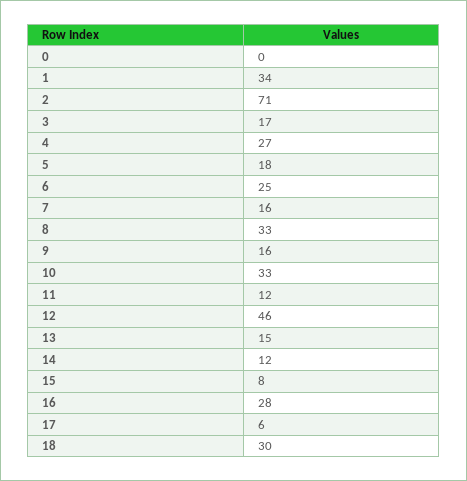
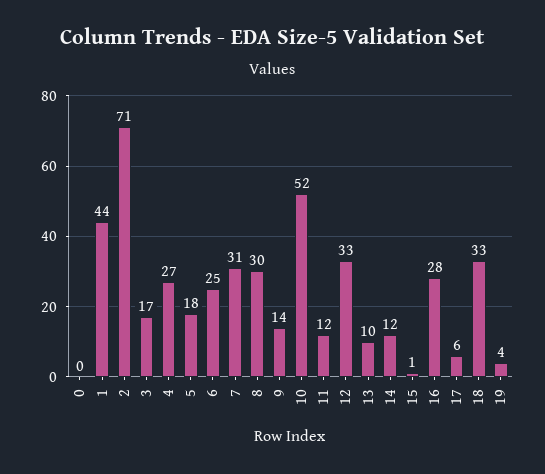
1: 34 -> 44
7: 16 -> 31
8: 33 -> 30
9: 16 -> 14
10: 33 -> 52
12: 46 -> 33
13: 15 -> 10
15: 8 -> 1
18: 30 -> 33
19: none -> 4

